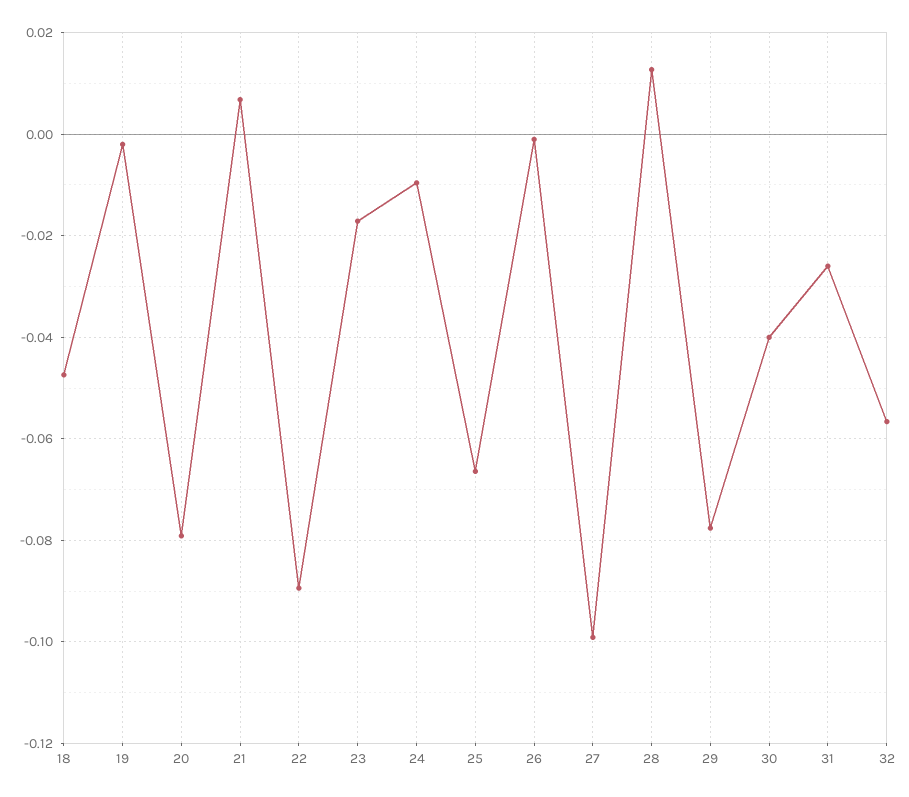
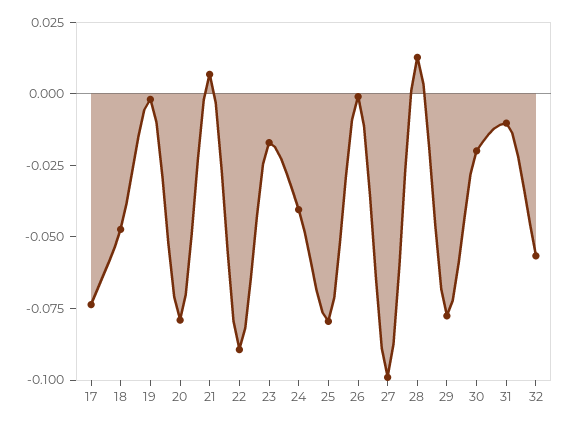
24: -0.01 -> -0.04
25: -0.066 -> -0.08
30: -0.04 -> -0.02
31: -0.026 -> -0.01
17: none -> -0.075

